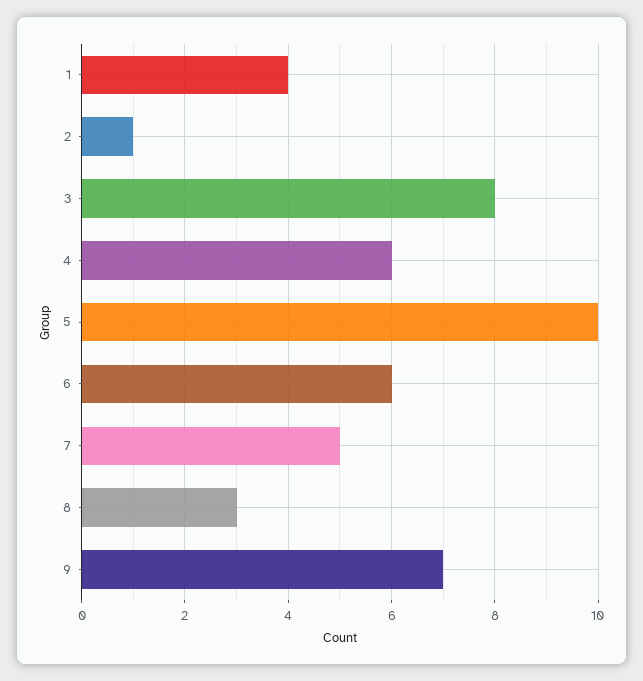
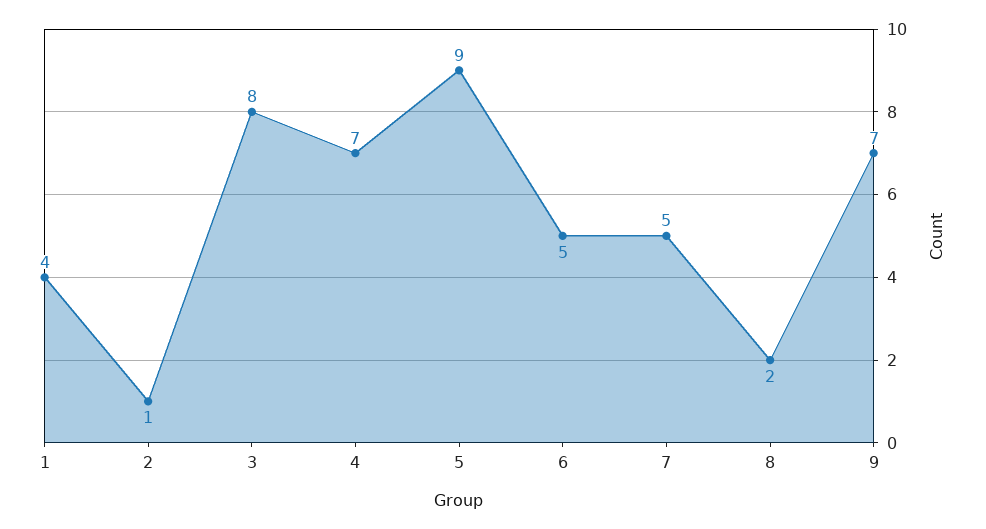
4: 6 -> 7
5: 10 -> 9
6: 6 -> 5
8: 3 -> 2

